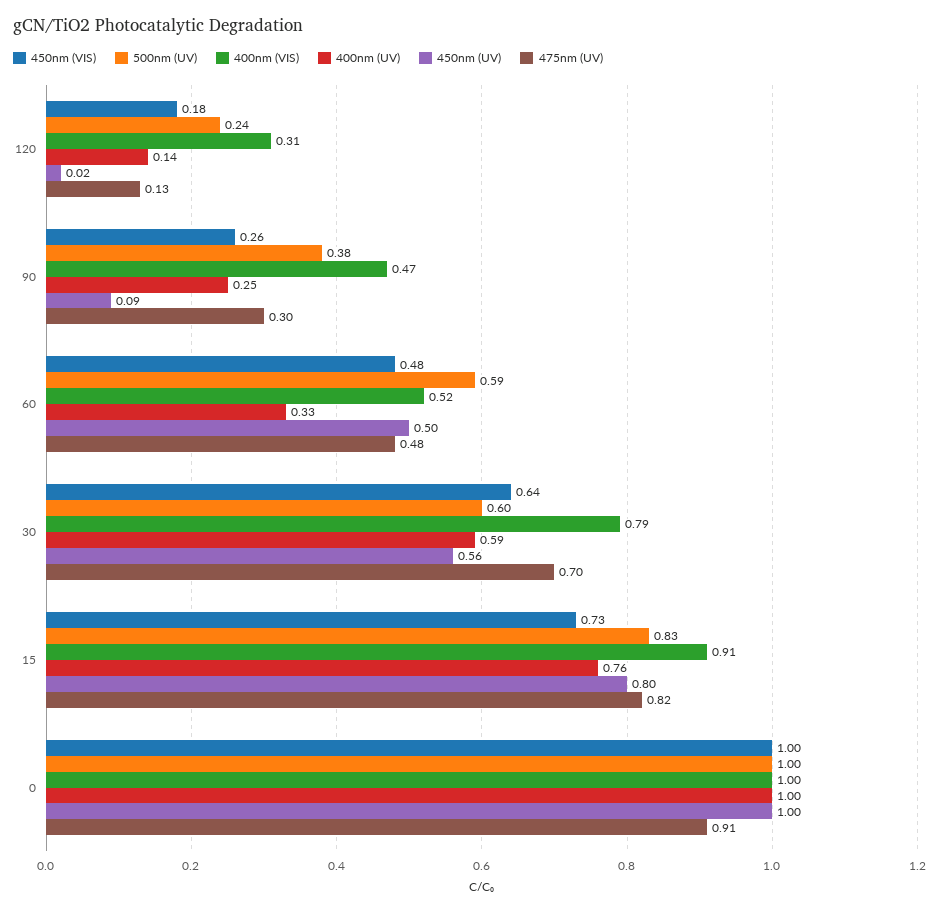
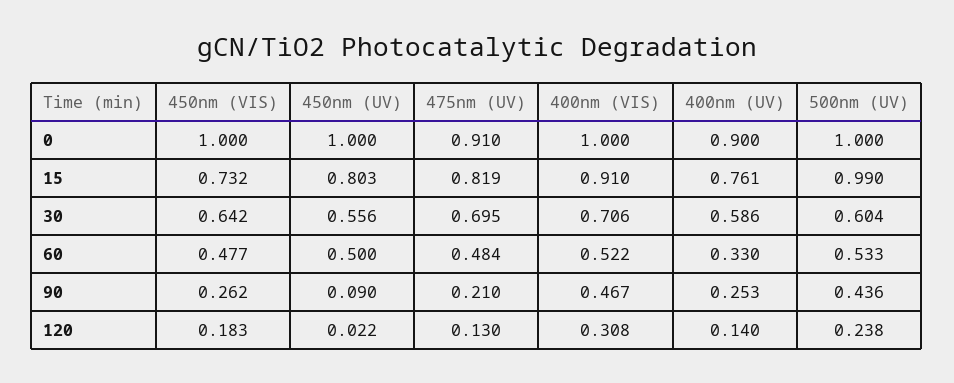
500nm (UV), 90: 0.38 -> 0.436
475nm (UV), 90: 0.3 -> 0.21
500nm (UV), 60: 0.59 -> 0.533
400nm (VIS), 30: 0.79 -> 0.706
500nm (UV), 15: 0.83 -> 0.99
400nm (UV), 0: 1 -> 0.9

